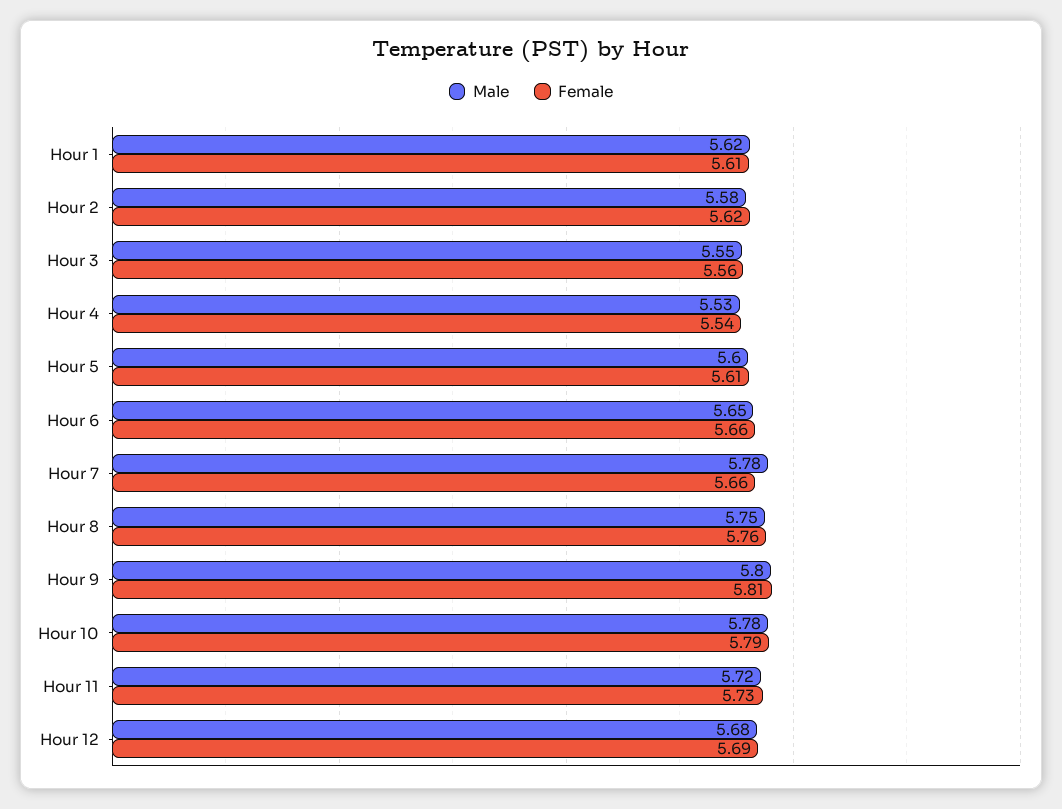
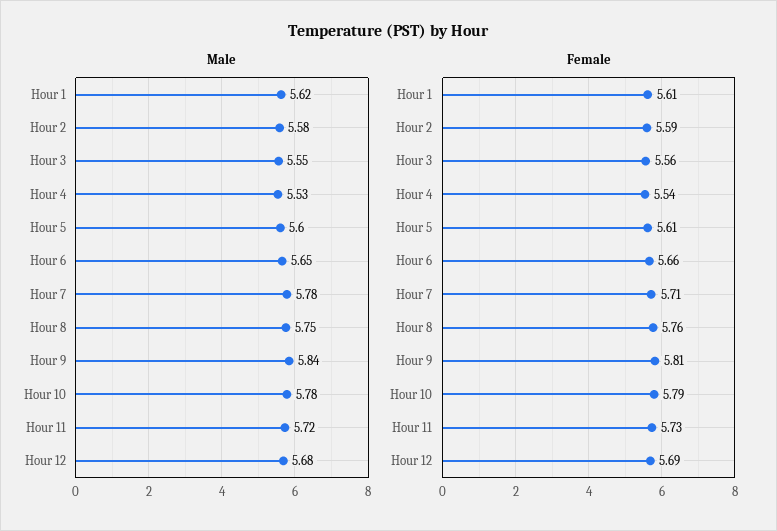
Female, Hour 2: 5.62 -> 5.59
Female, Hour 7: 5.66 -> 5.71
Male, Hour 9: 5.8 -> 5.84

